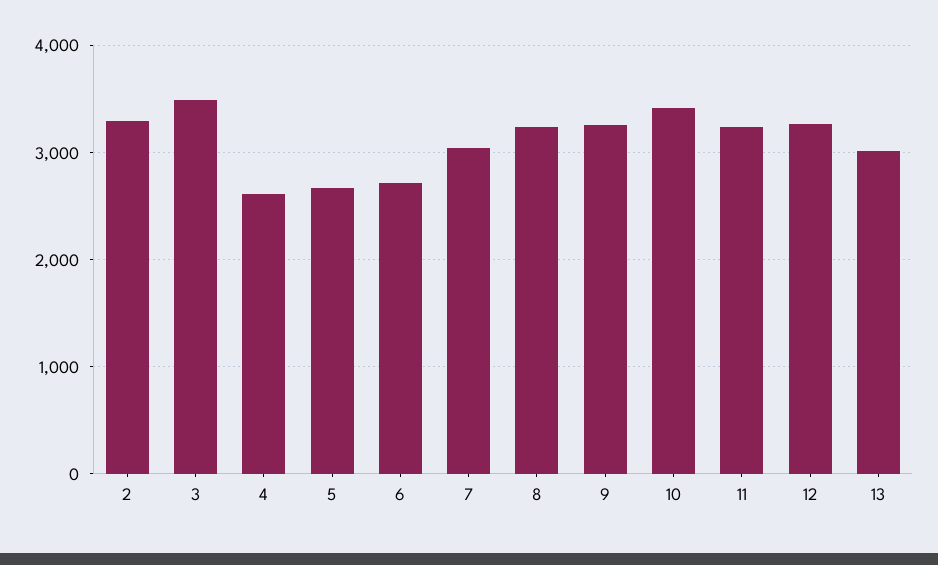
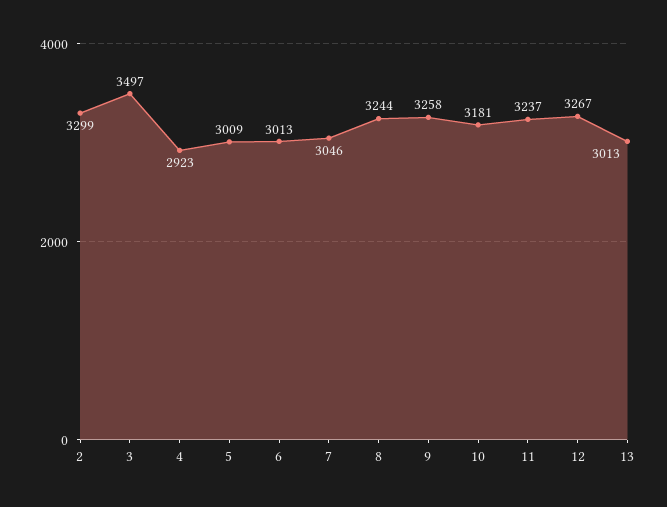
4: 2600 -> 2923
5: 2700 -> 3009
6: 2700 -> 3013
10: 3400 -> 3181

